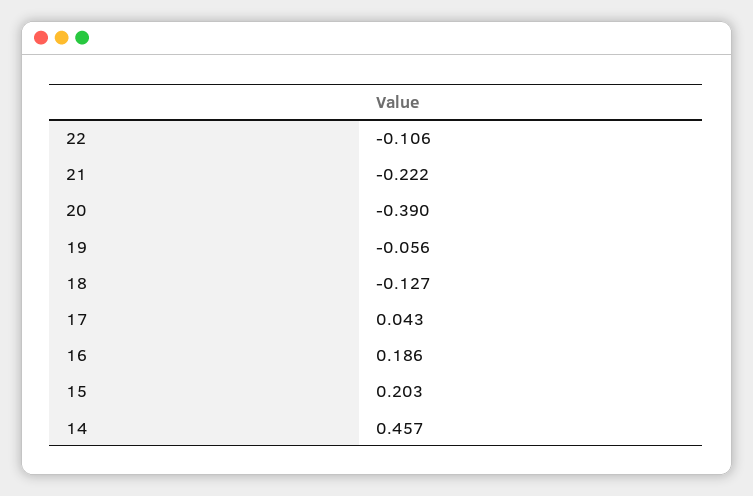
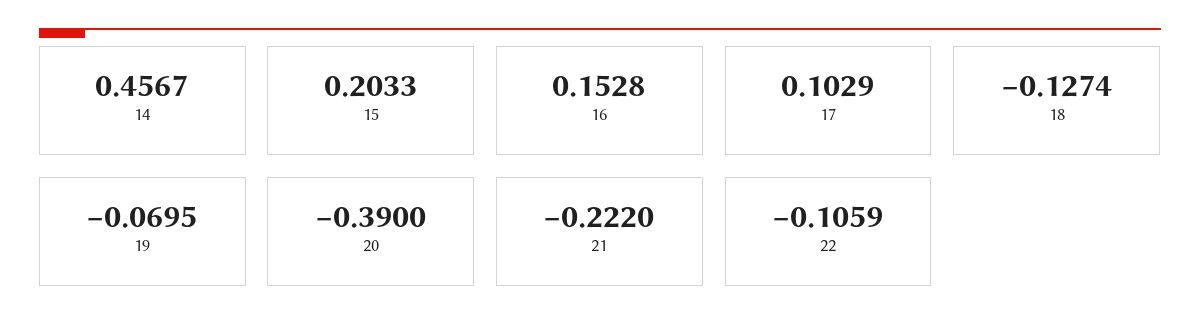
19: -0.056 -> -0.0695
17: 0.043 -> 0.1029
16: 0.186 -> 0.1528

